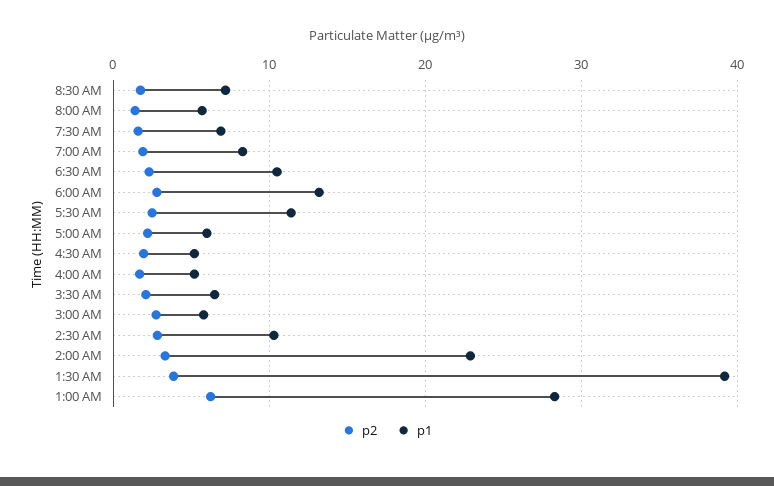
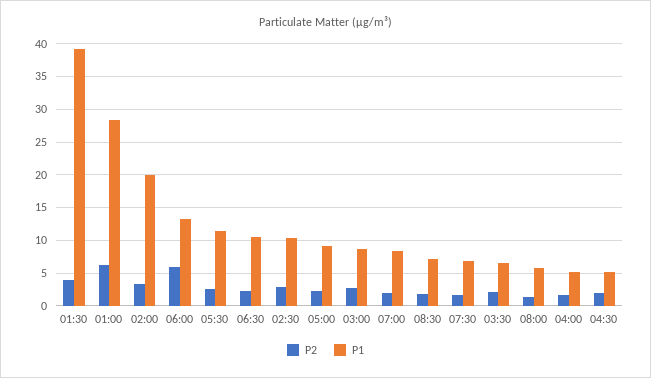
p2, 6:00 AM: 3 -> 6
p1, 5:00 AM: 6 -> 9
p1, 3:00 AM: 6 -> 9
p1, 2:00 AM: 23 -> 20

